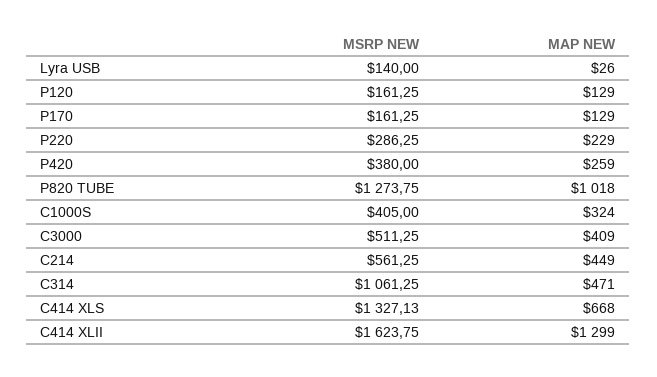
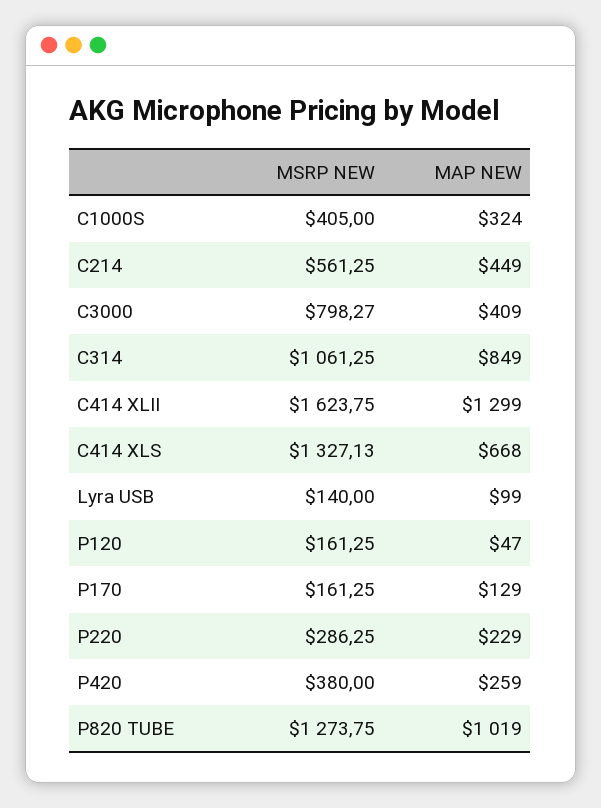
MAP NEW, Lyra USB: 26 -> 99
MAP NEW, P120: 129 -> 47
MAP NEW, P820 TUBE: 1018 -> 1019
MSRP NEW, C3000: 511.25 -> 798.27
MAP NEW, C314: 471 -> 849

